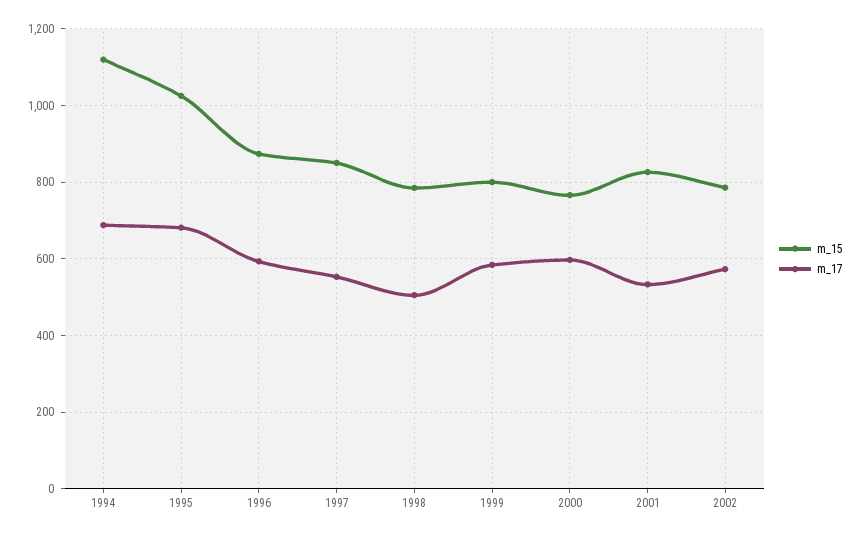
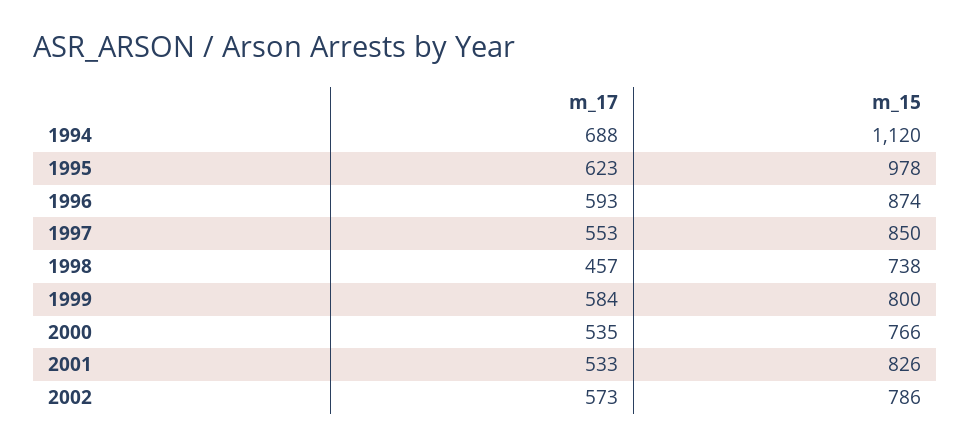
m_15, 1995: 1020 -> 978
m_17, 1995: 680 -> 623
m_15, 1998: 780 -> 738
m_17, 1998: 500 -> 457
m_17, 2000: 600 -> 535

